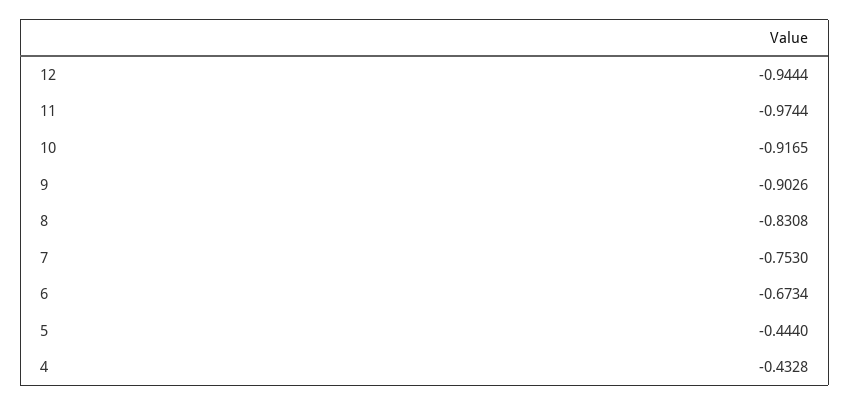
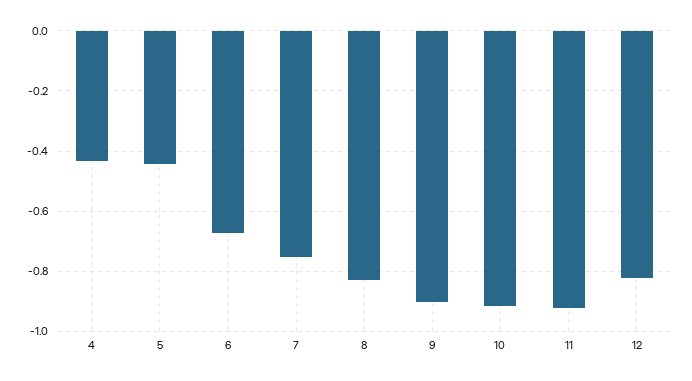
12: -0.9444 -> -0.82
11: -0.9744 -> -0.92

